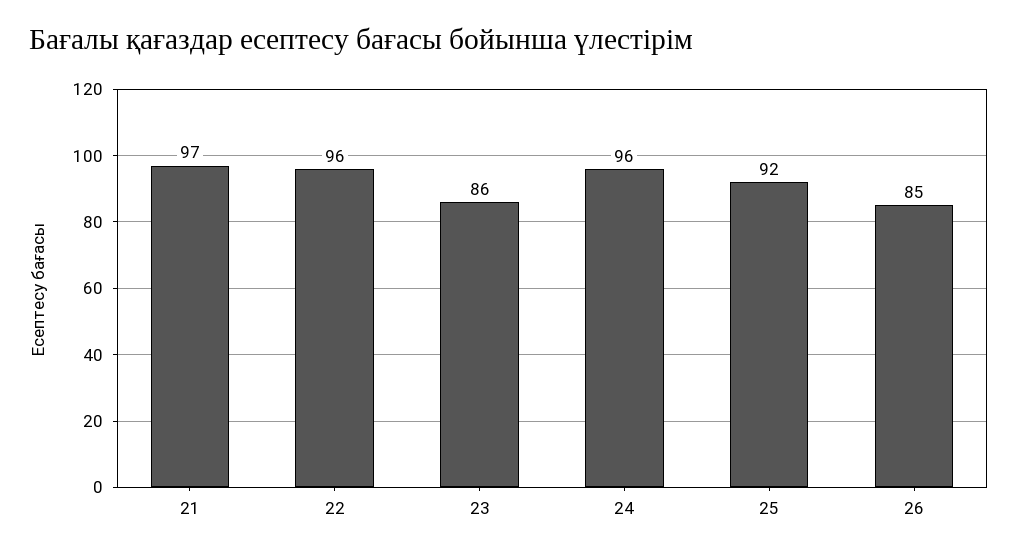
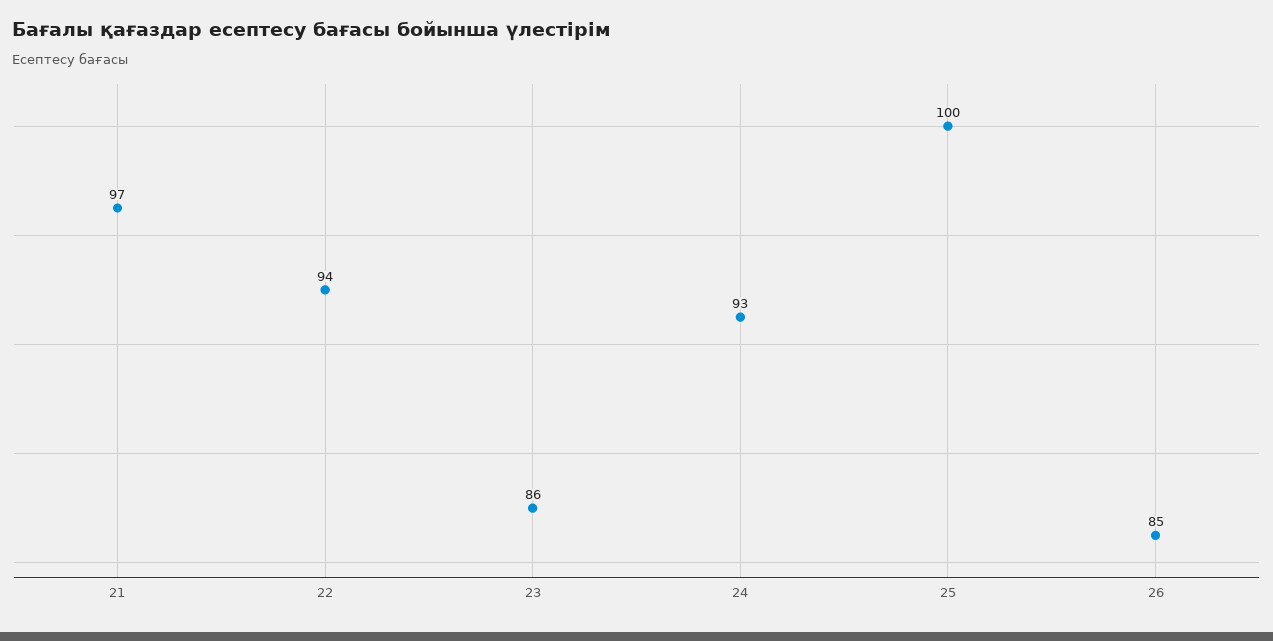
22: 96 -> 94
24: 96 -> 93
25: 92 -> 100

